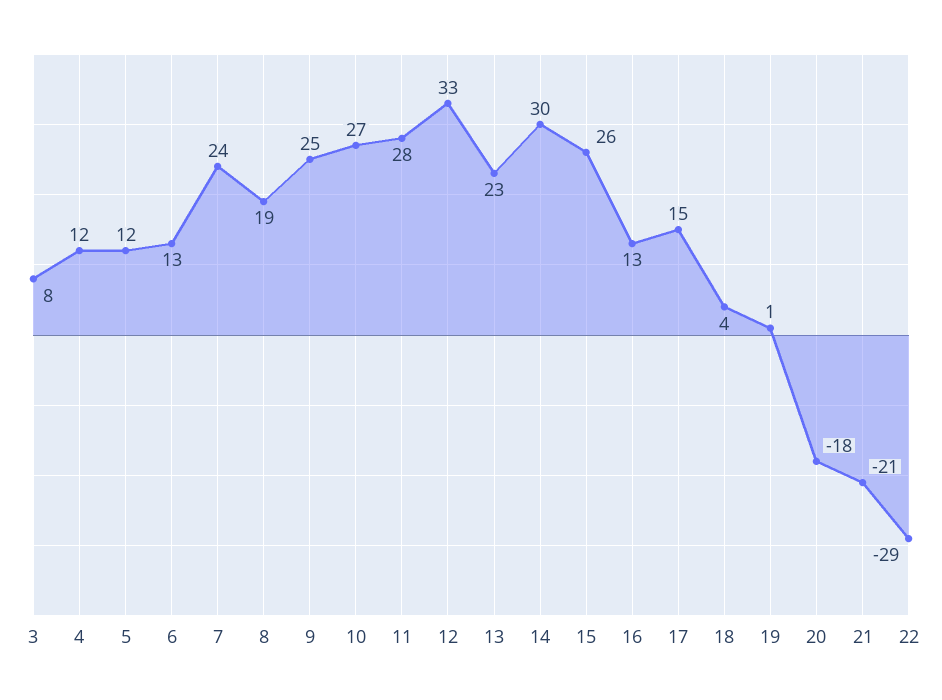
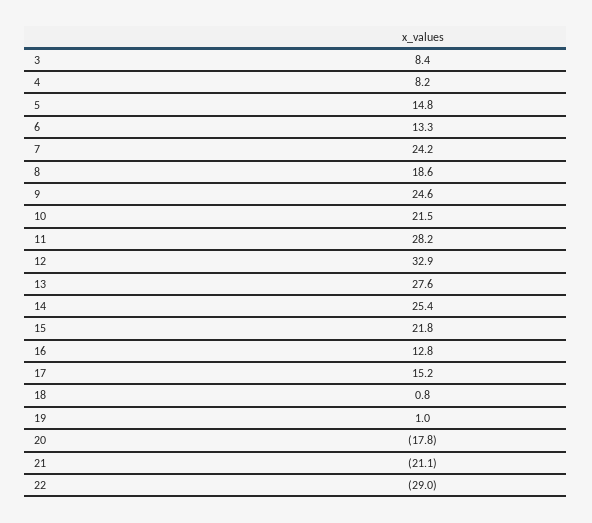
4: 12 -> 8.2
5: 12 -> 14.8
10: 27 -> 21.5
13: 23 -> 27.6
14: 30 -> 25.4
15: 26 -> 21.8
18: 4 -> 0.8

